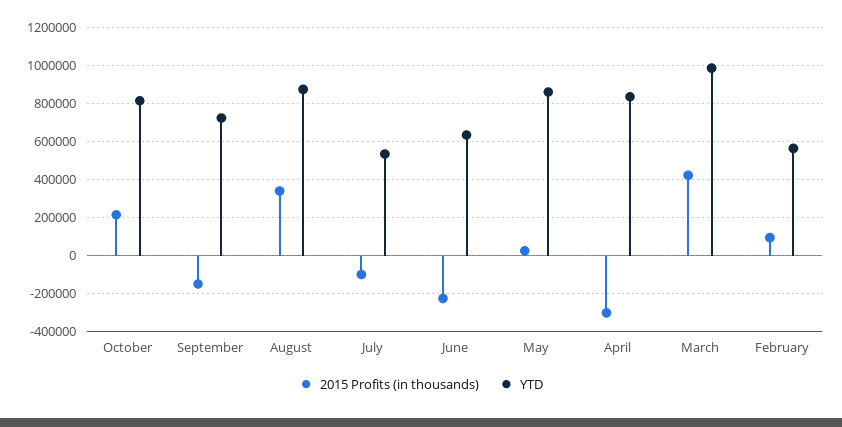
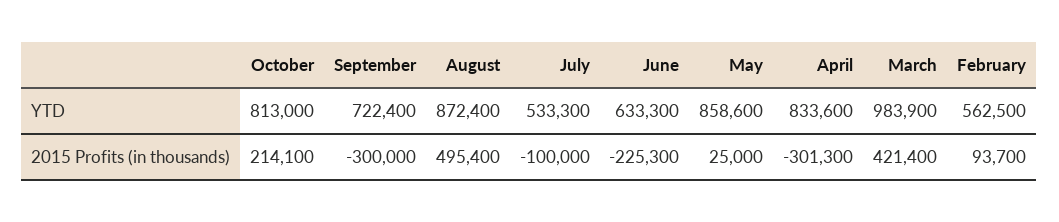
2015 Profits (in thousands), September: -150000 -> -300000
2015 Profits (in thousands), August: 350000 -> 495400

